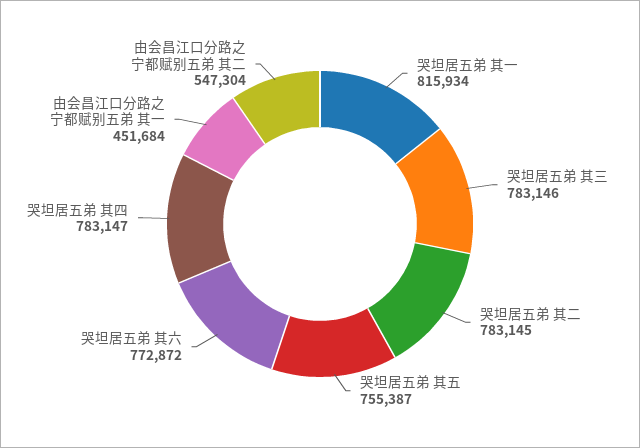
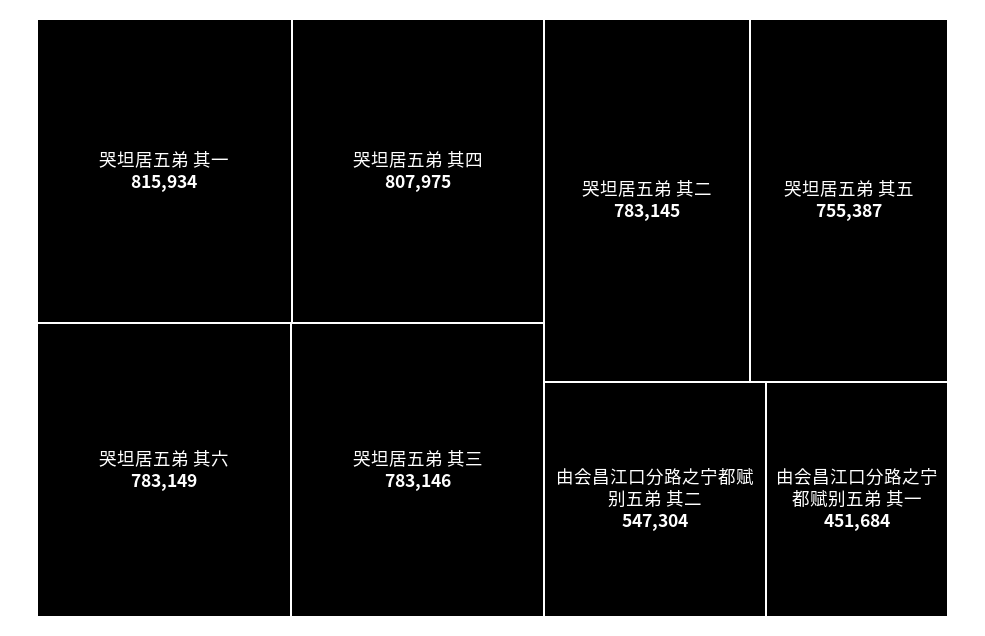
哭坦居五弟 其六: 772872 -> 783149
哭坦居五弟 其四: 783147 -> 807975

